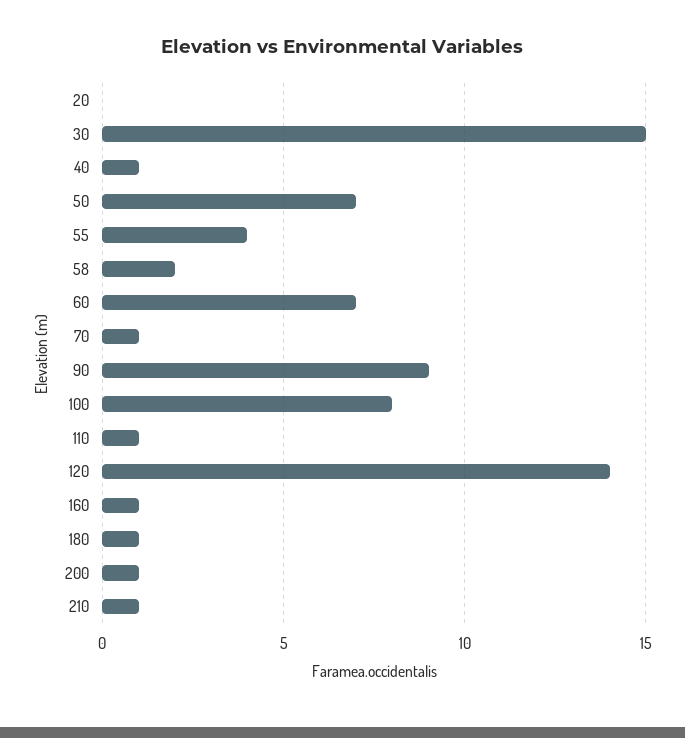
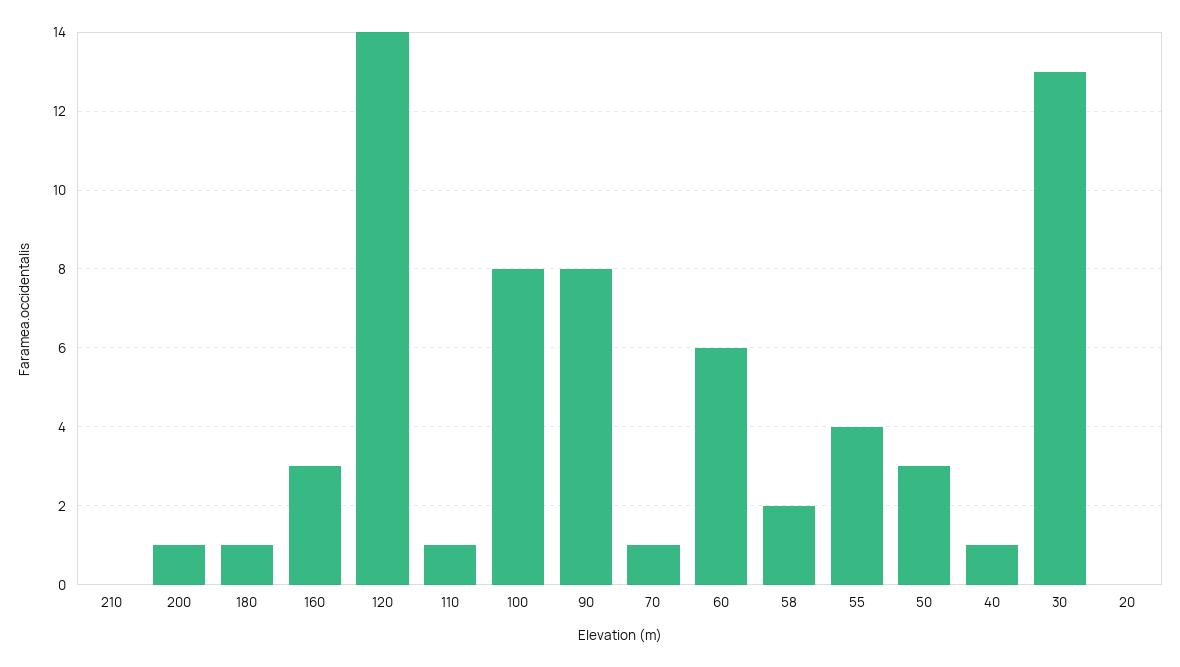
30: 15 -> 13
50: 7 -> 3
60: 7 -> 6
90: 9 -> 8
160: 1 -> 3
210: 1 -> 0

